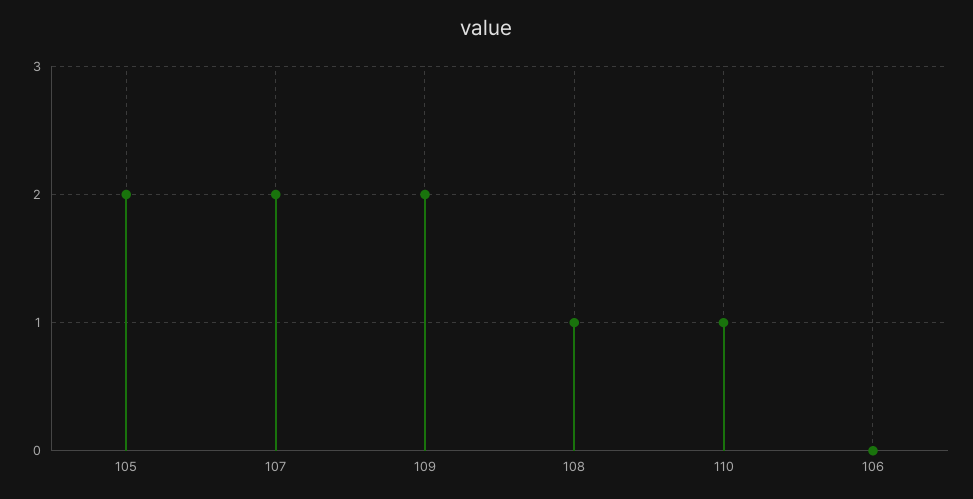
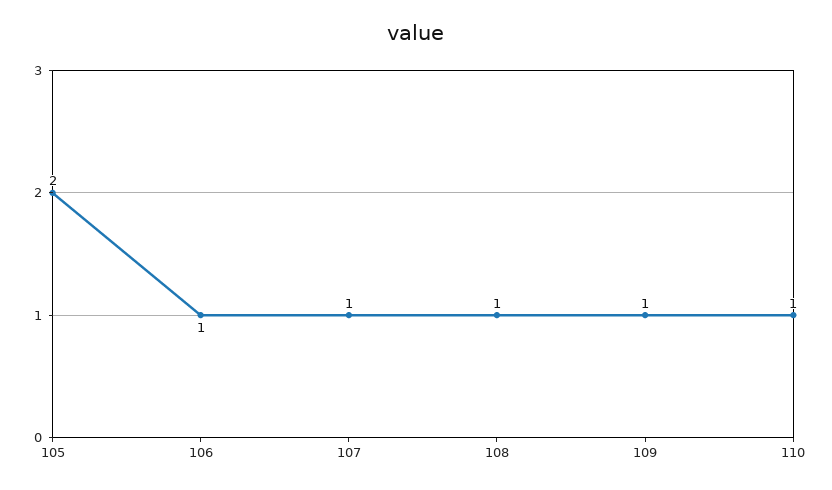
107: 2 -> 1
109: 2 -> 1
106: 0 -> 1

